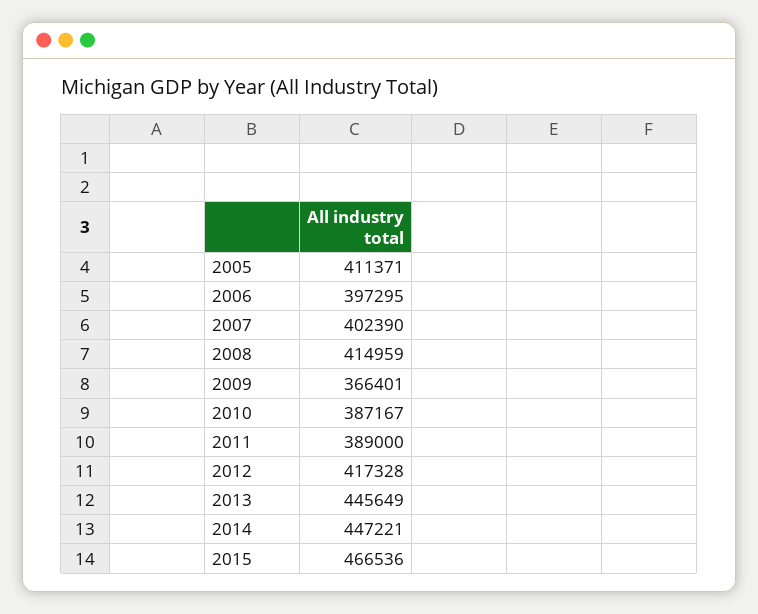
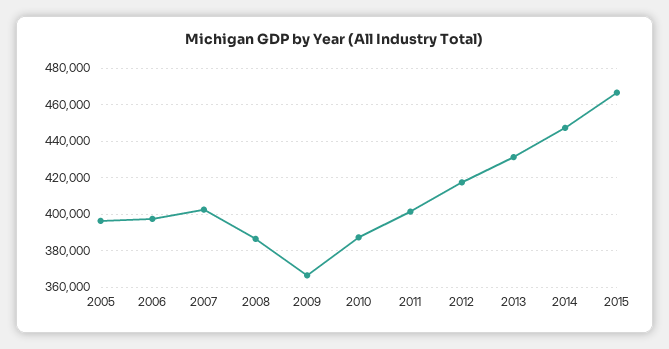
2005: 411371 -> 395000
2008: 414959 -> 385000
2011: 389000 -> 400000
2013: 445649 -> 430000

